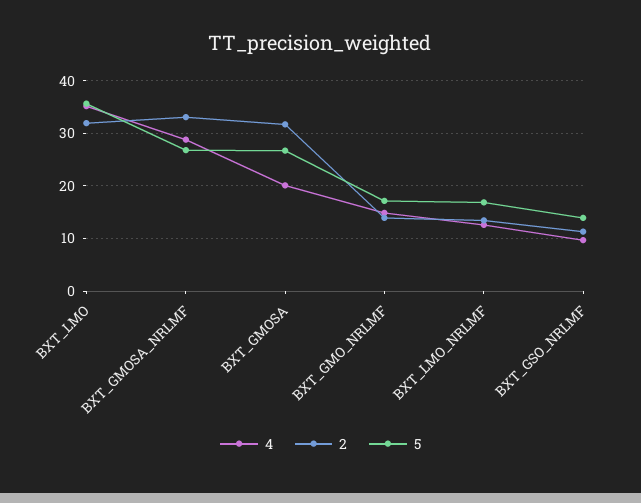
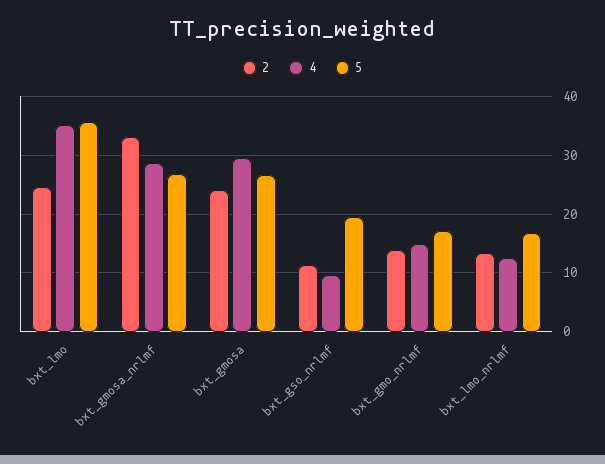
2, BXT_LMO: 32 -> 24
4, BXT_GMOSA: 20 -> 30
2, BXT_GMOSA: 32 -> 24
5, BXT_GSO_NRLMF: 14 -> 20

